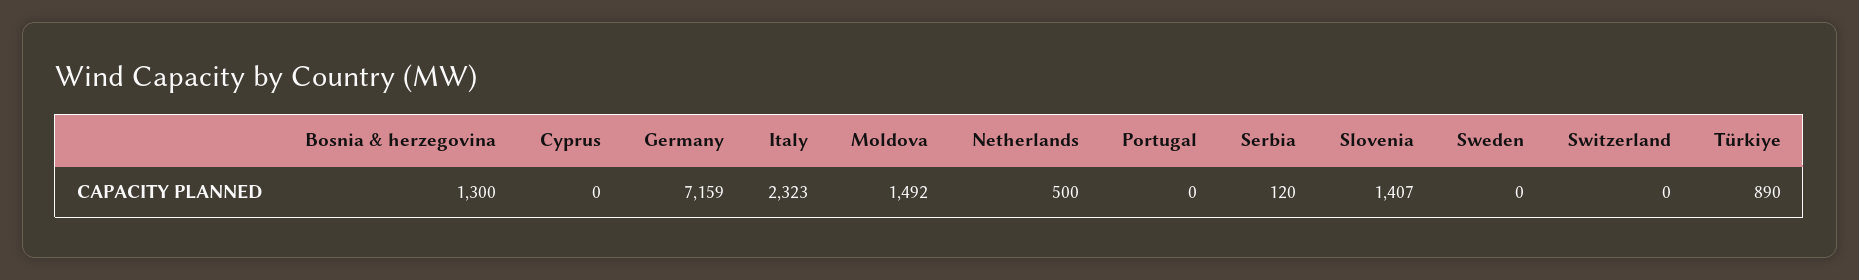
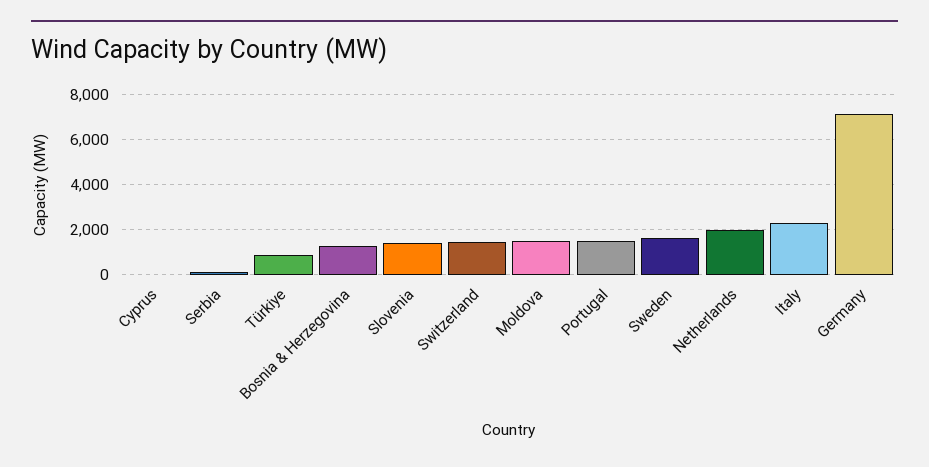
Netherlands: 500 -> 2000
Portugal: 0 -> 1500
Sweden: 0 -> 1500
Switzerland: 0 -> 1500

